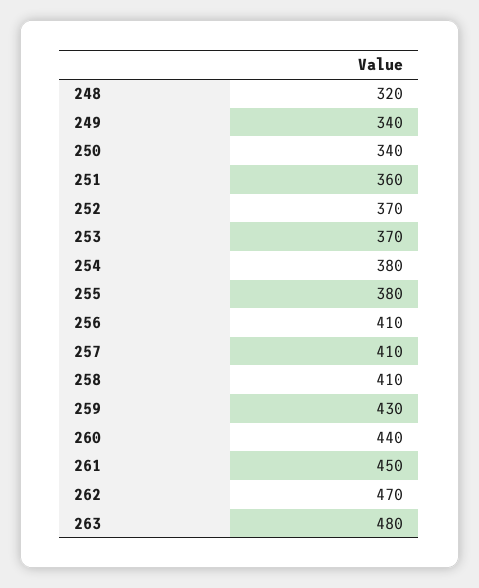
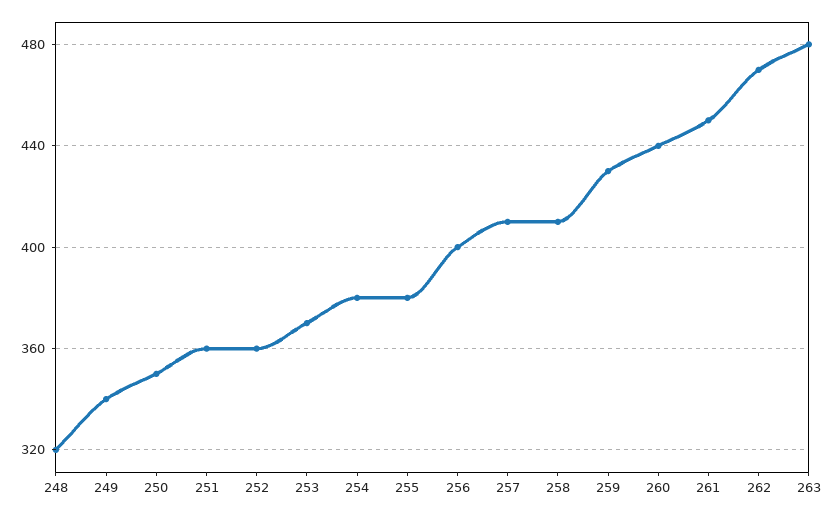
250: 340 -> 350
252: 370 -> 360
256: 410 -> 400

